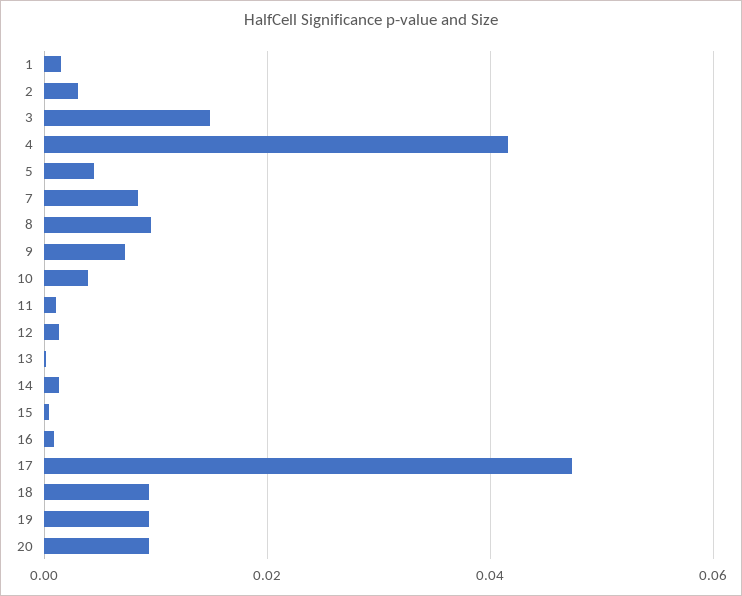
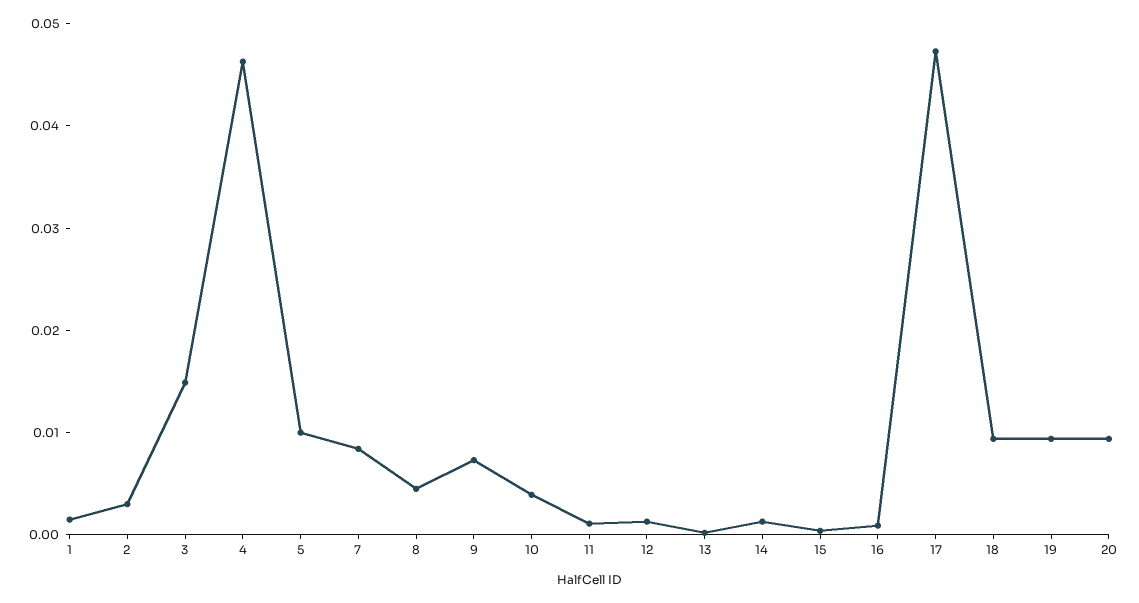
4: 0.042 -> 0.046
5: 0.004 -> 0.01
8: 0.01 -> 0.004

